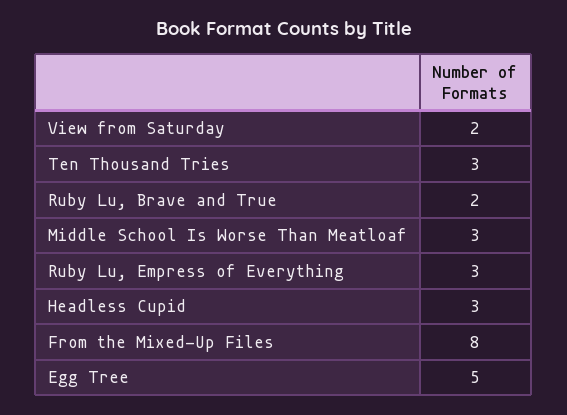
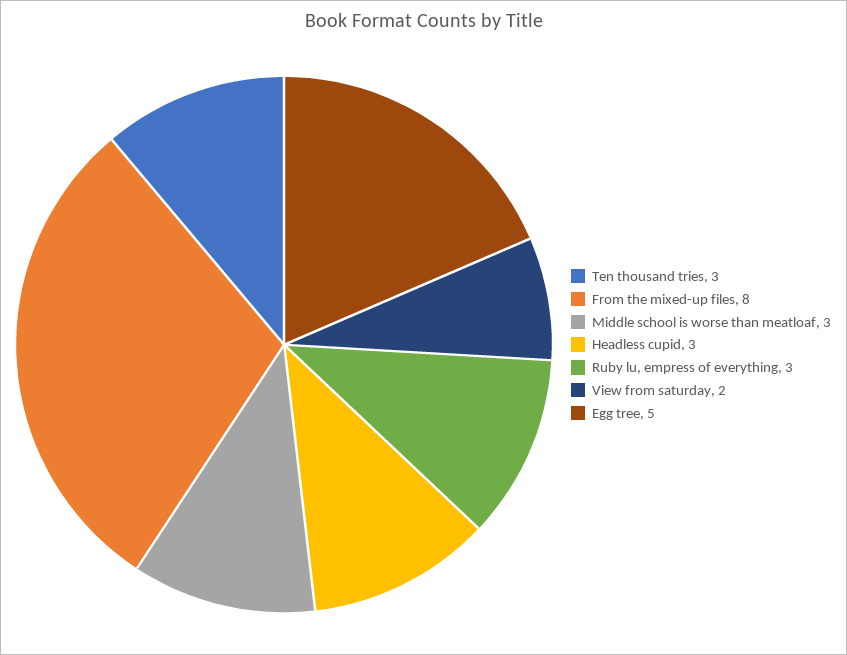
Ruby Lu, Brave and True: 2 -> none

